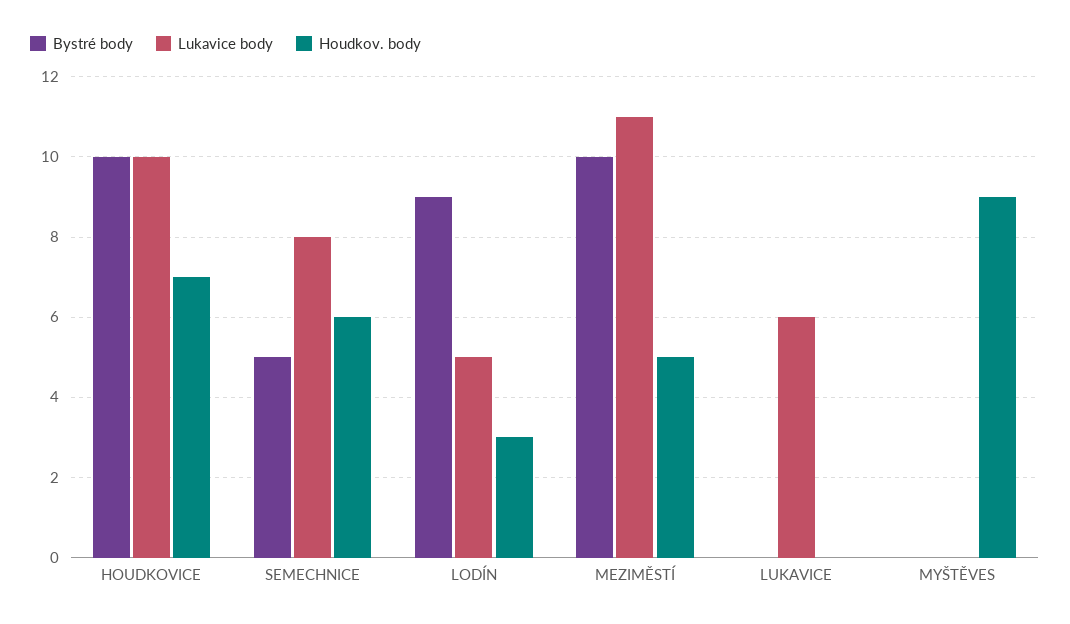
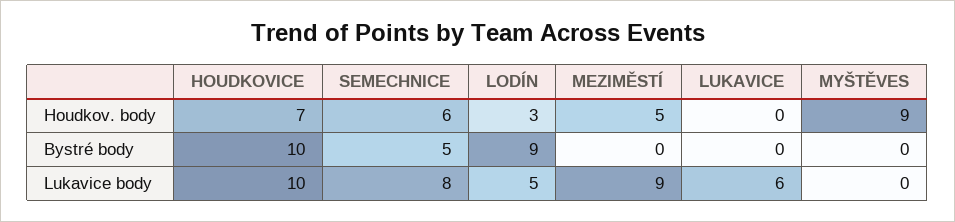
Bystré body, MEZIMĚSTÍ: 10 -> 0
Lukavice body, MEZIMĚSTÍ: 11 -> 9

